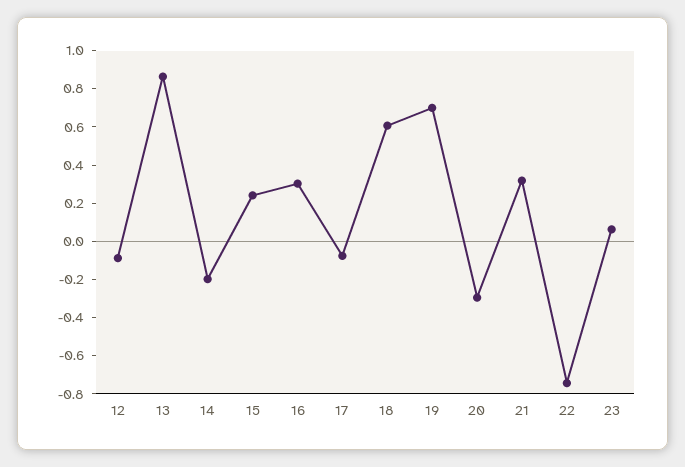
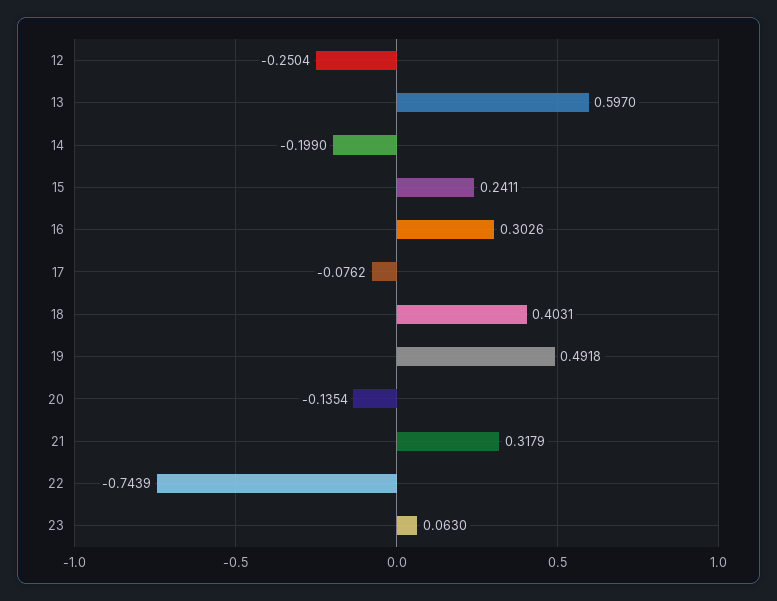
12: -0.1 -> -0.2504
13: 0.85 -> 0.597
18: 0.6 -> 0.4031
19: 0.7 -> 0.4918
20: -0.3 -> -0.1354

